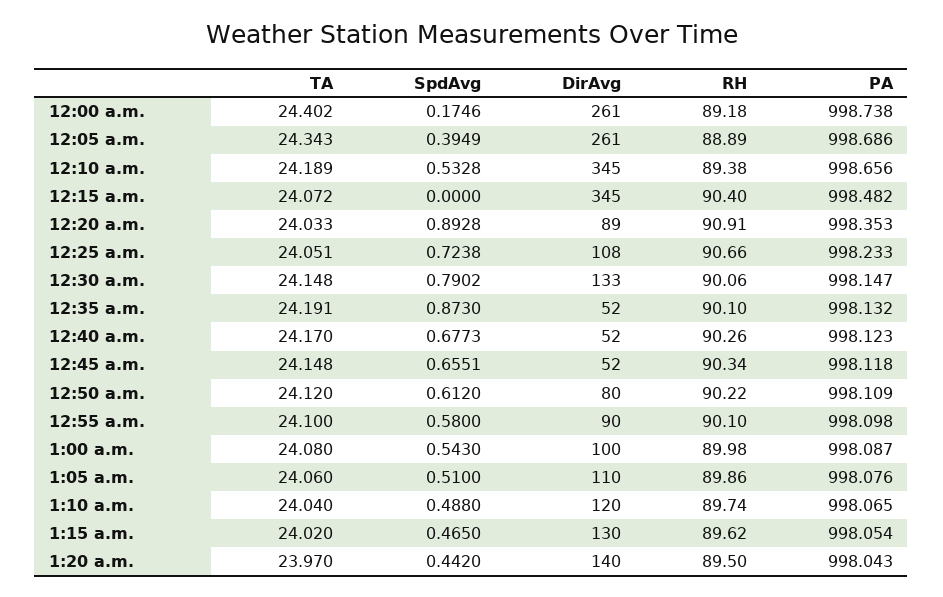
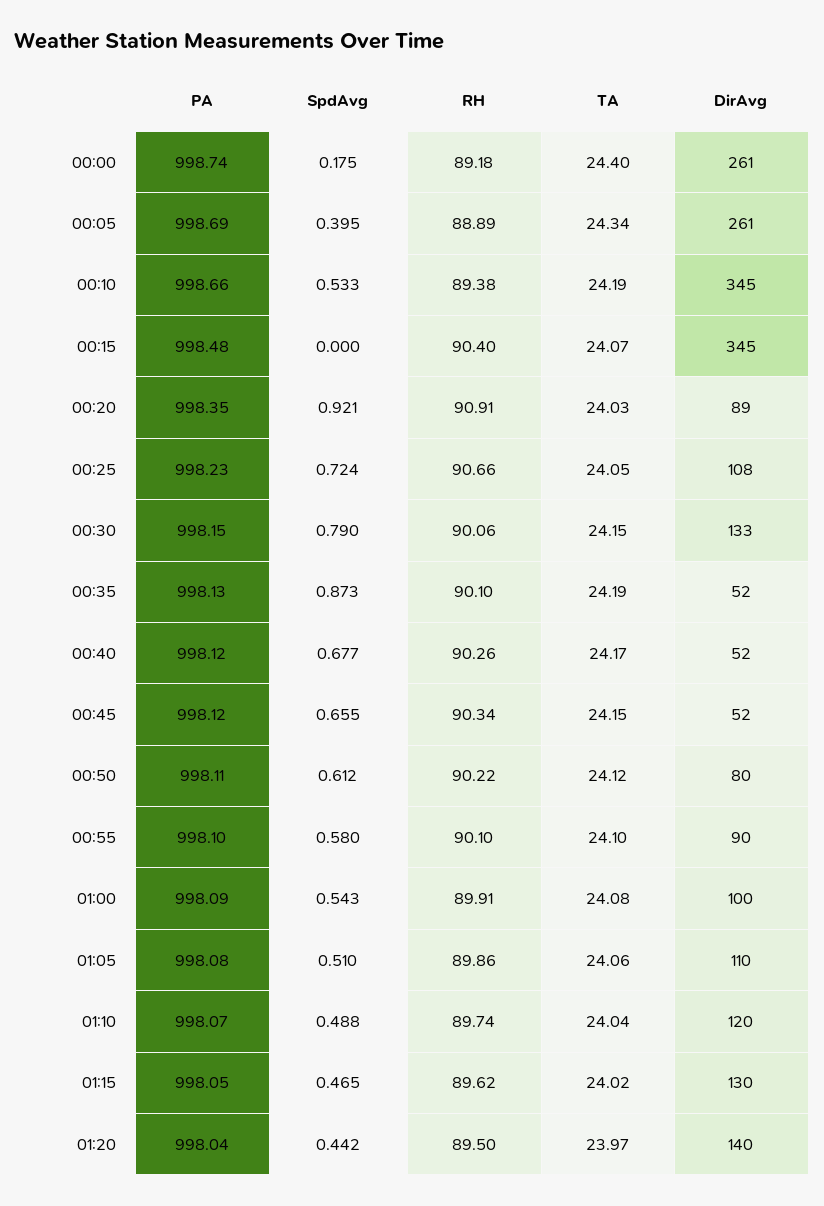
SpdAvg, 12:20 a.m.: 0.8928 -> 0.921
RH, 1:00 a.m.: 89.98 -> 89.91

